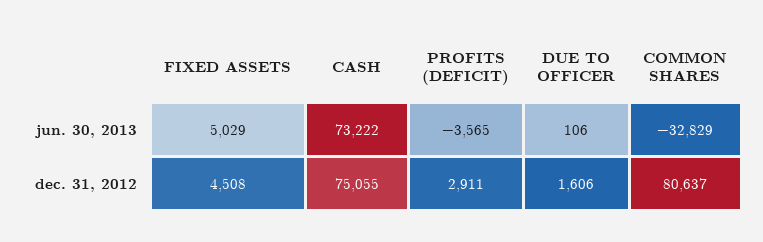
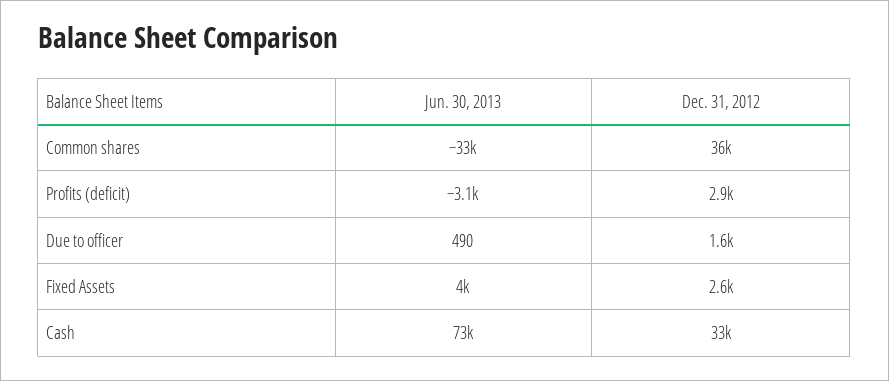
FIXED ASSETS, jun. 30, 2013: 5029 -> 4000
PROFITS (DEFICIT), jun. 30, 2013: -3565 -> -3100
DUE TO OFFICER, jun. 30, 2013: 106 -> 490
FIXED ASSETS, dec. 31, 2012: 4508 -> 2600
CASH, dec. 31, 2012: 75055 -> 33000
COMMON SHARES, dec. 31, 2012: 80637 -> 36000

